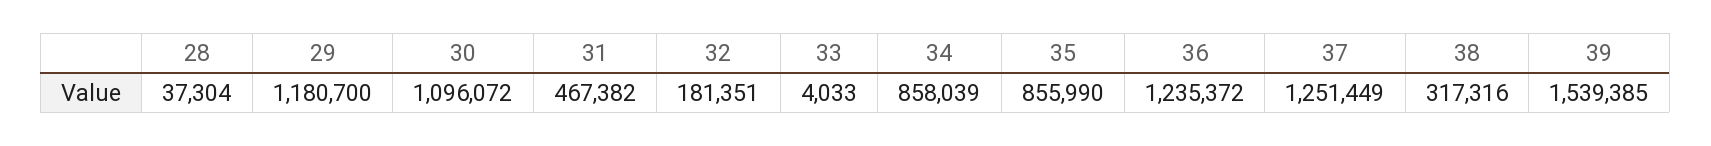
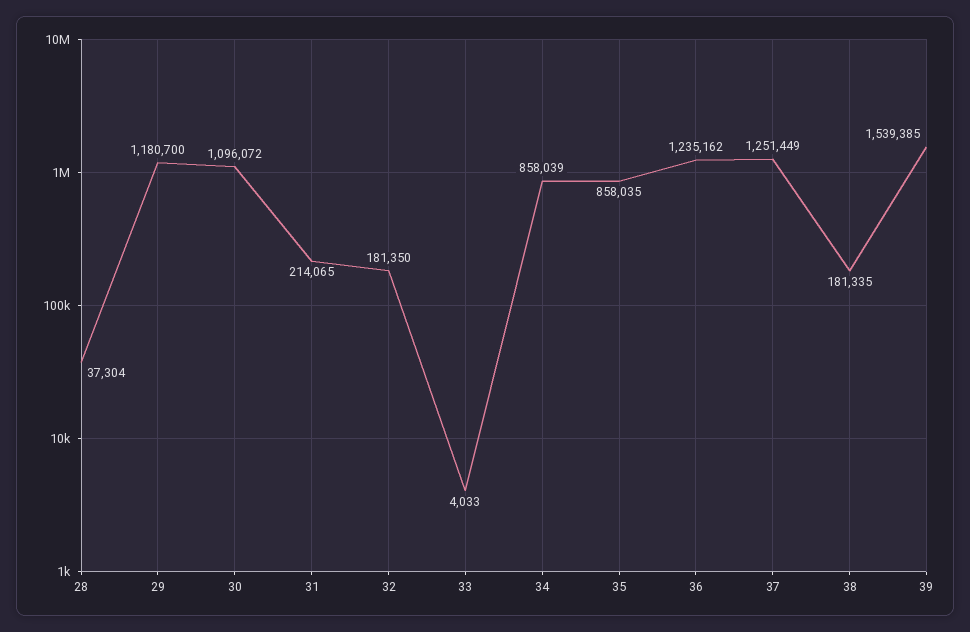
31: 467382 -> 214065
32: 181351 -> 181350
35: 855990 -> 858035
36: 1235372 -> 1235162
38: 317316 -> 181335

